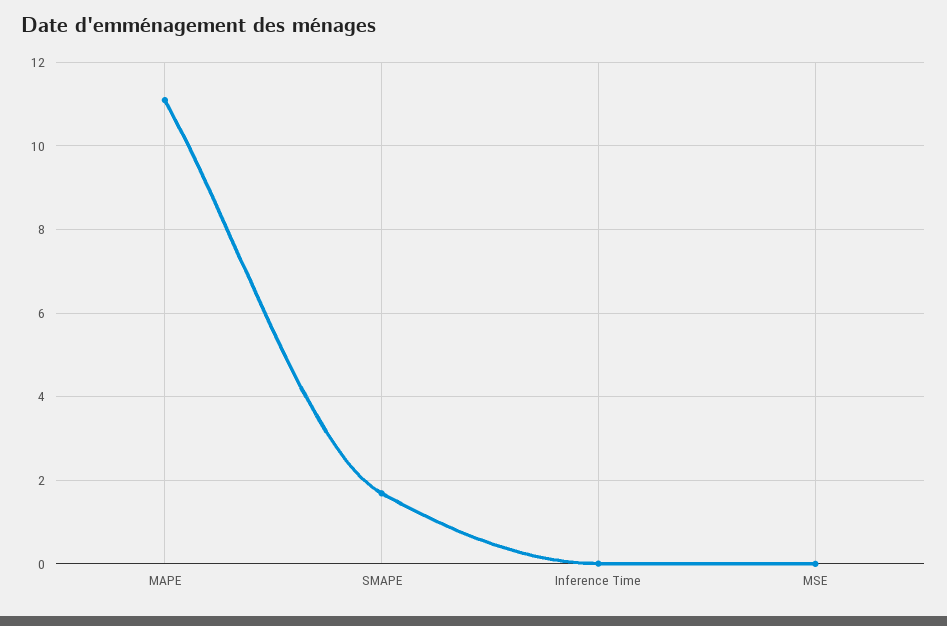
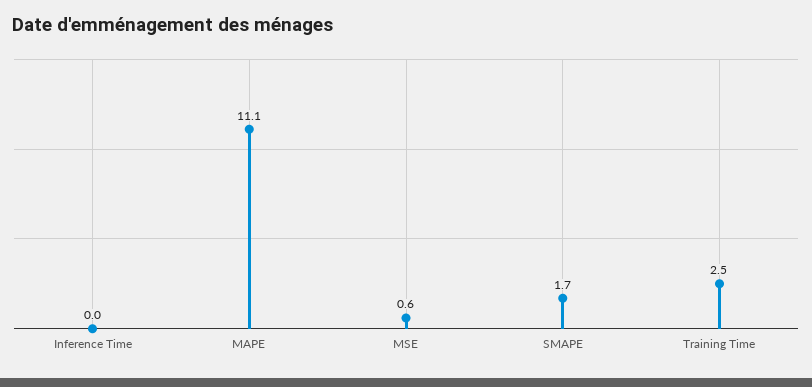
MSE: 0 -> 0.6
Training Time: none -> 2.5

